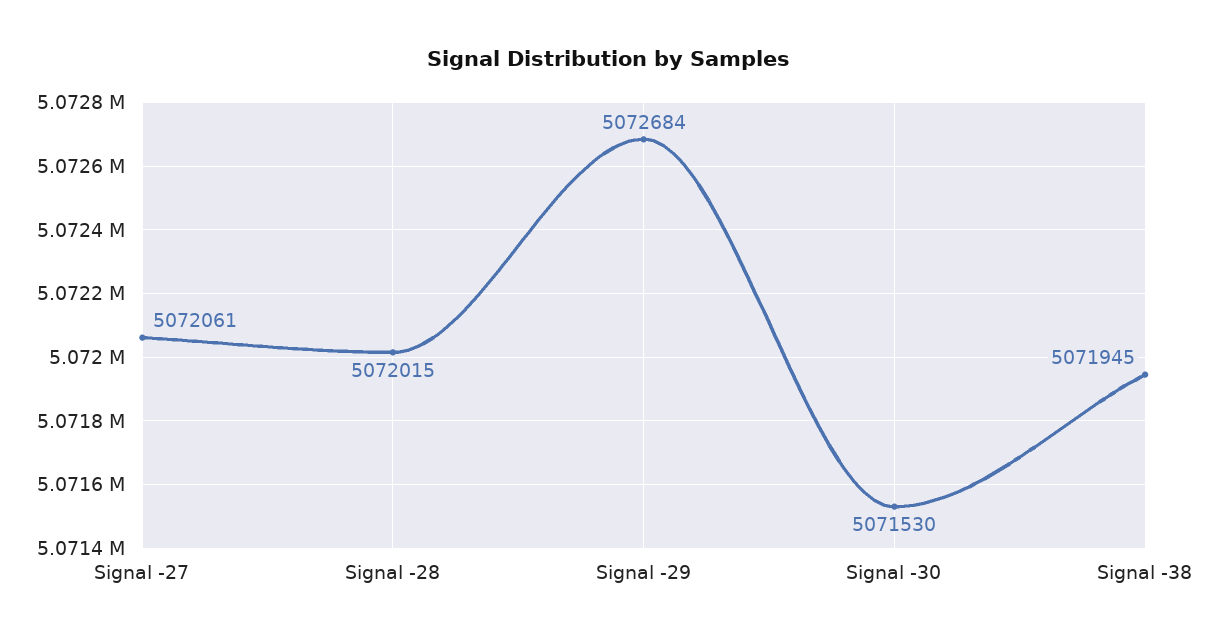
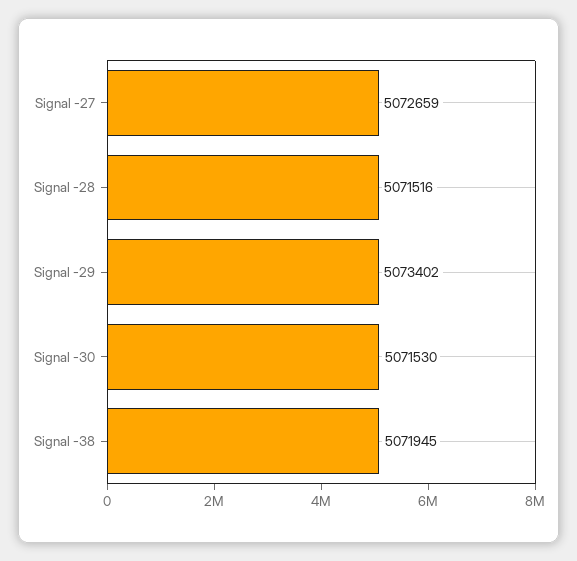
Signal -27: 5072061 -> 5072659
Signal -28: 5072015 -> 5071516
Signal -29: 5072684 -> 5073402

